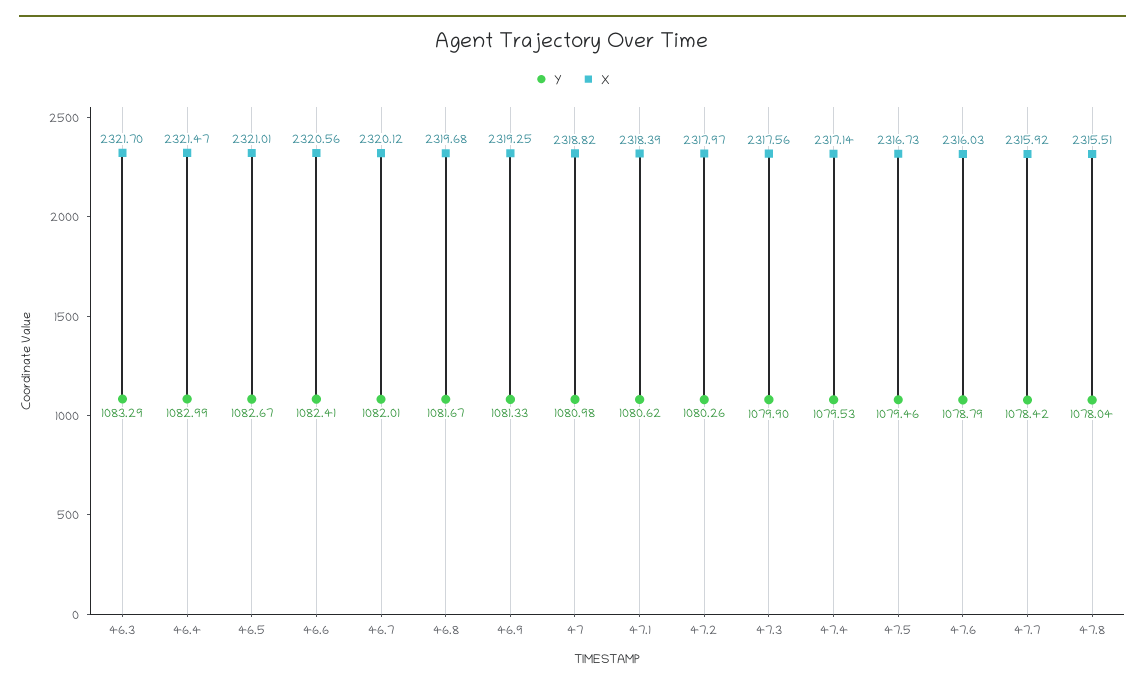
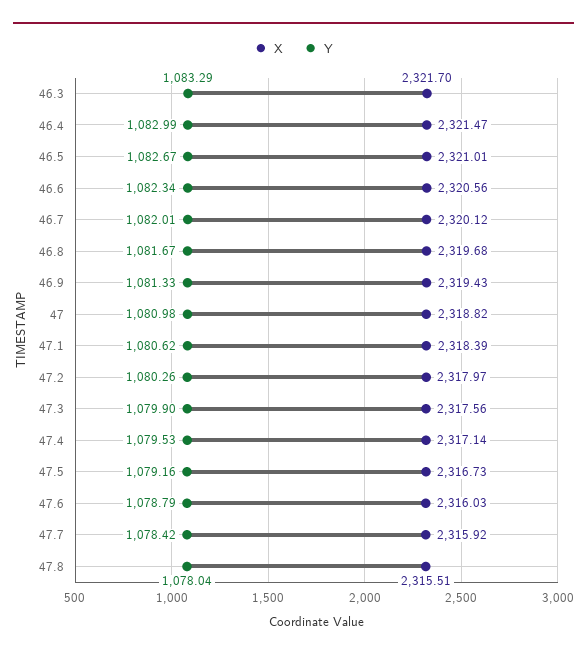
Y, 46.6: 1082.41 -> 1082.34
X, 46.9: 2319.25 -> 2319.43
Y, 47.5: 1079.46 -> 1079.16

